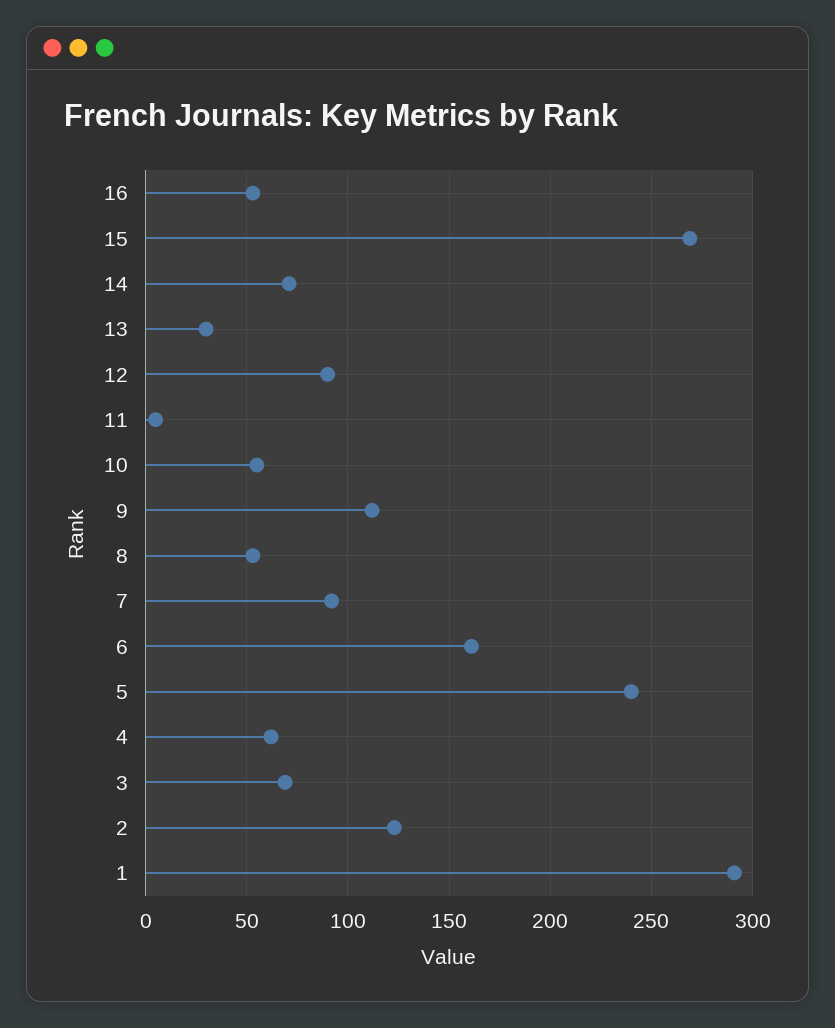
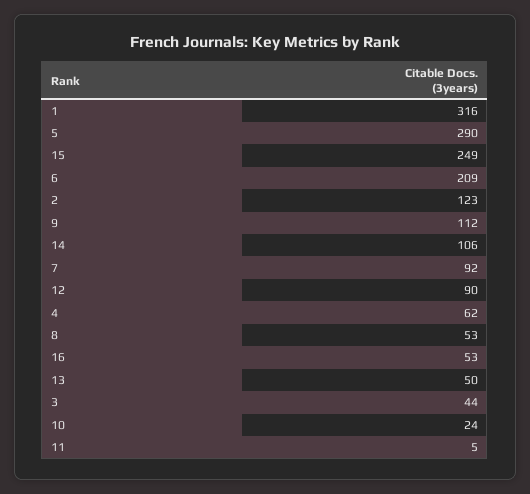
15: 270 -> 249
14: 70 -> 106
13: 30 -> 50
10: 55 -> 24
6: 160 -> 209
5: 240 -> 290
3: 70 -> 44
1: 290 -> 316

